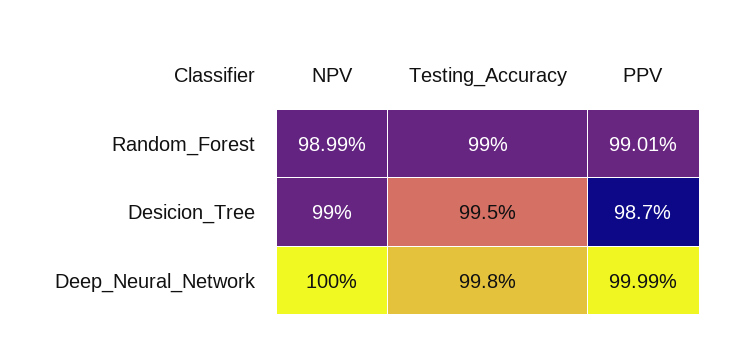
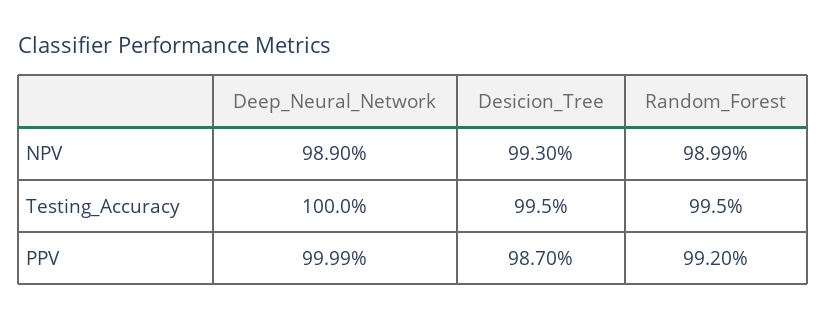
Testing_Accuracy, Random_Forest: 99 -> 99.5
PPV, Random_Forest: 99.01 -> 99.2
NPV, Desicion_Tree: 99 -> 99.3
NPV, Deep_Neural_Network: 100 -> 98.9
Testing_Accuracy, Deep_Neural_Network: 99.8 -> 100

